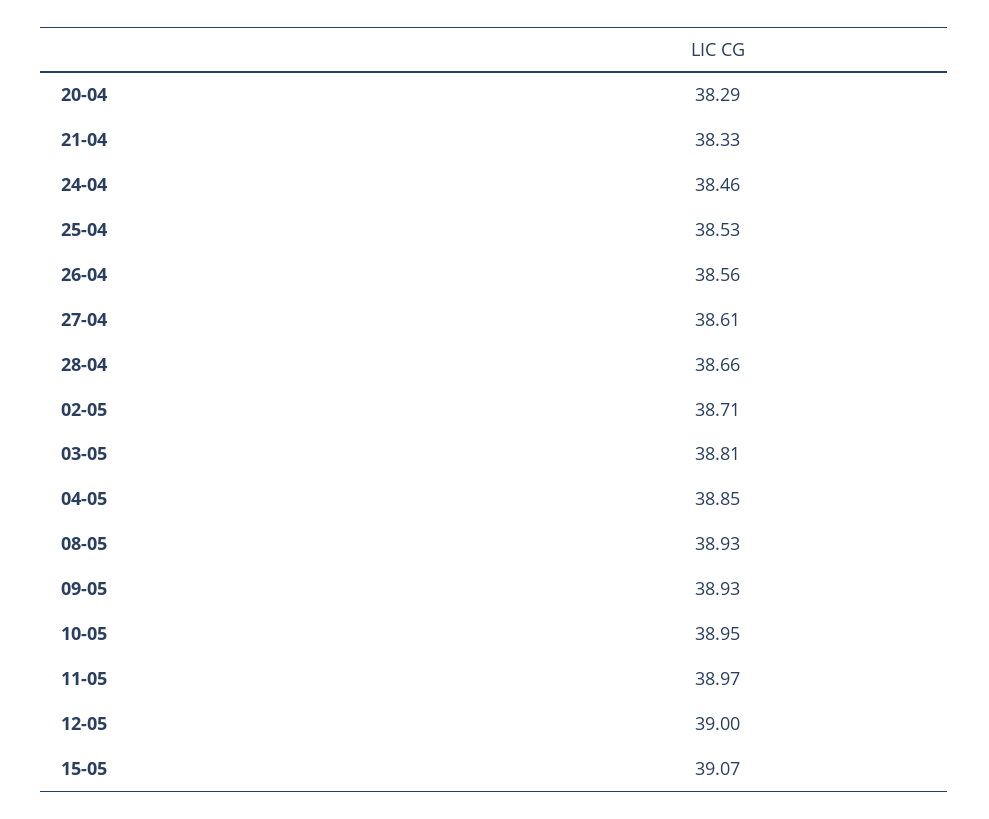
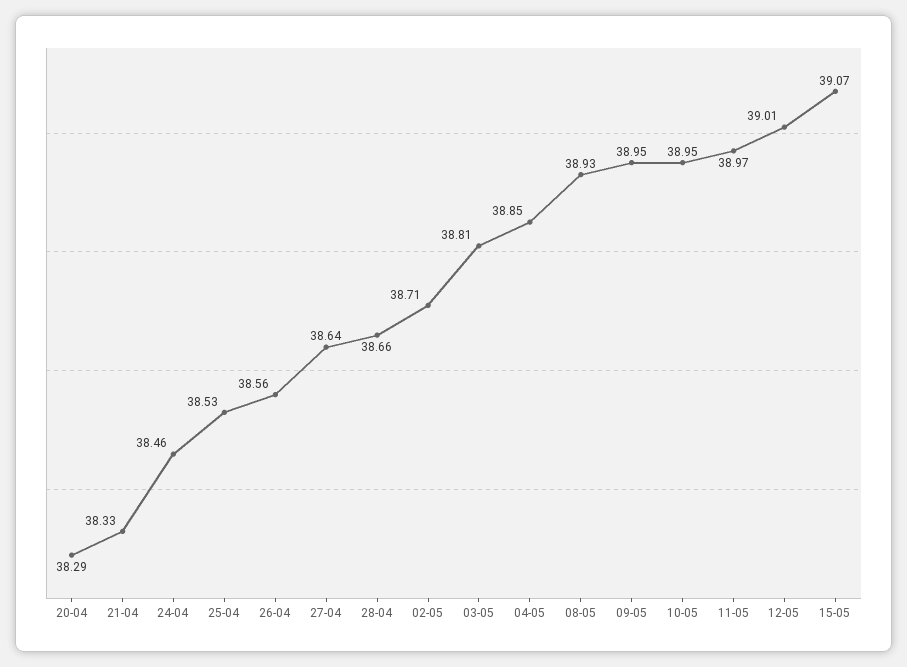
27-04: 38.61 -> 38.64
09-05: 38.93 -> 38.95
12-05: 39 -> 39.01

